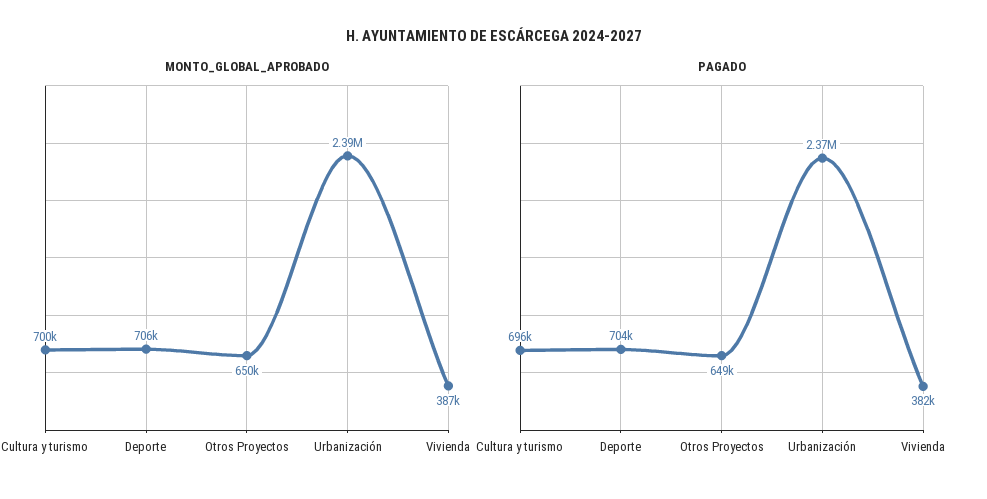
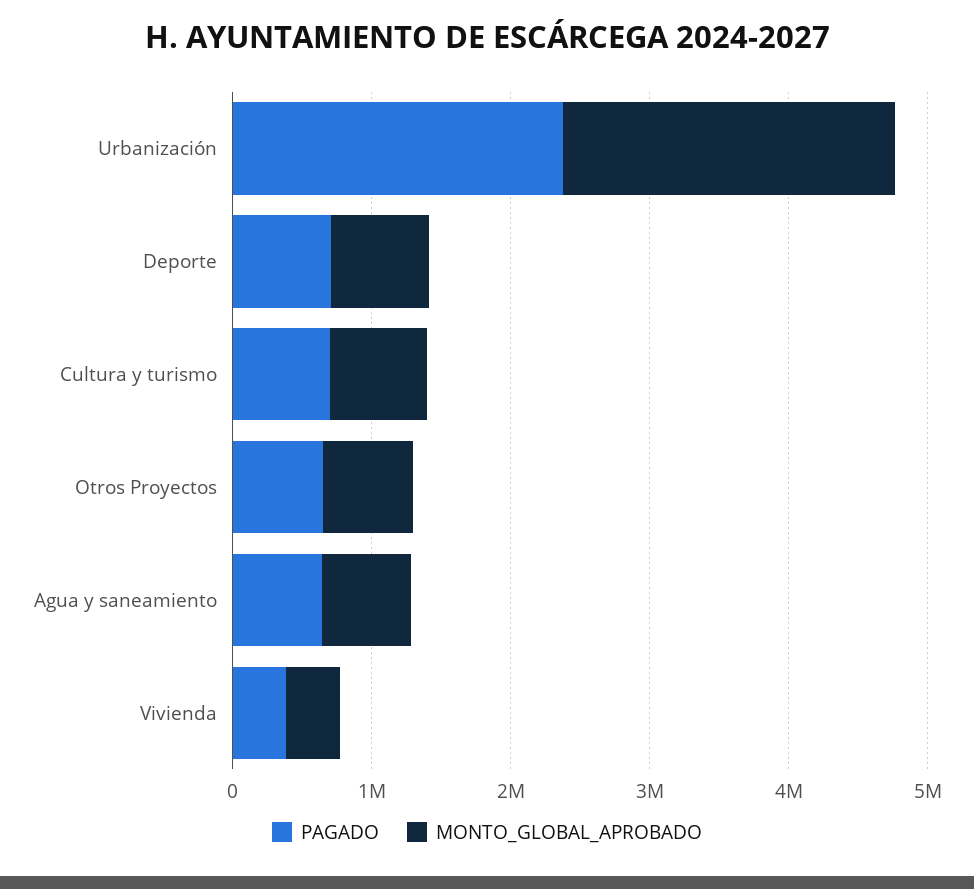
PAGADO, Agua y saneamiento: none -> 600000
MONTO_GLOBAL_APROBADO, Agua y saneamiento: none -> 600000

